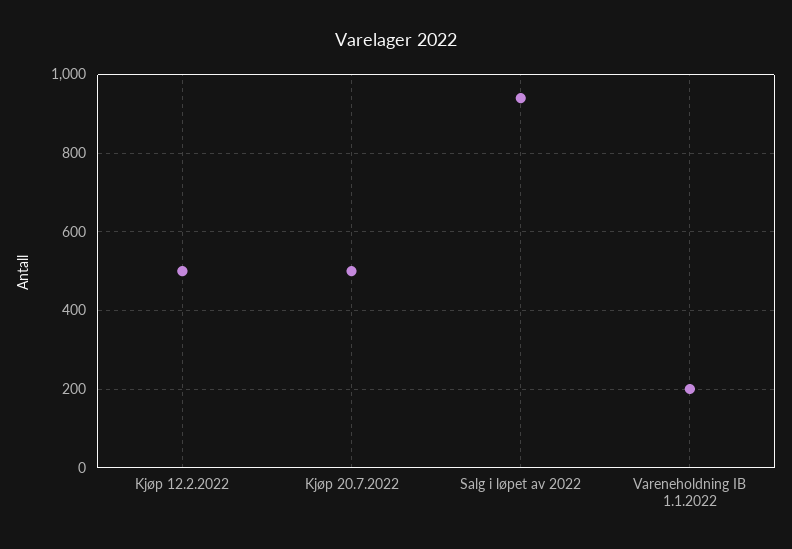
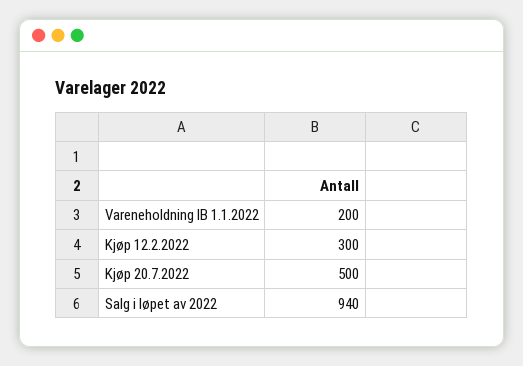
Kjøp 12.2.2022: 500 -> 300

